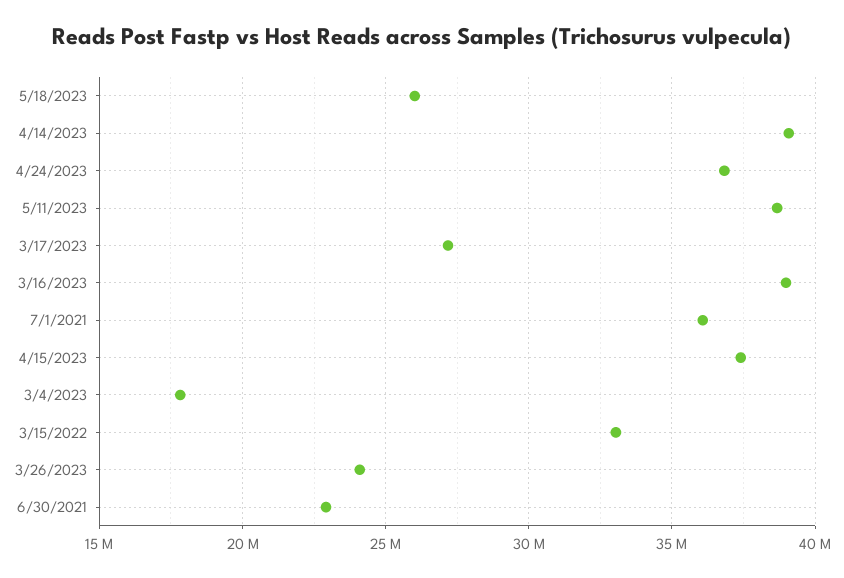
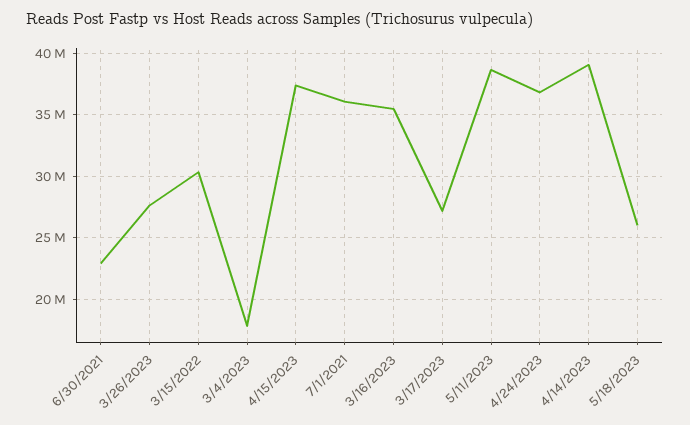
3/16/2023: 39000000 -> 35500000
3/15/2022: 33000000 -> 30500000
3/26/2023: 24000000 -> 27500000

